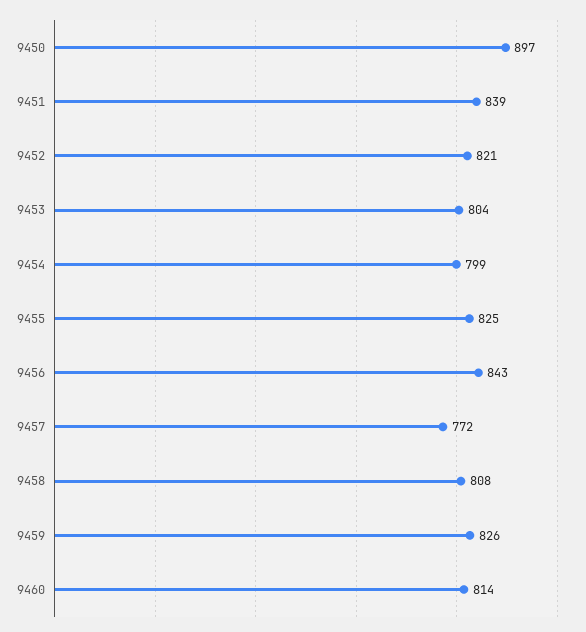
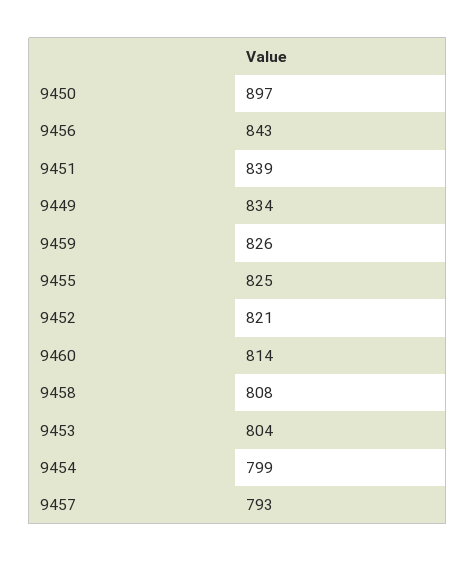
9457: 772 -> 793
9449: none -> 834

